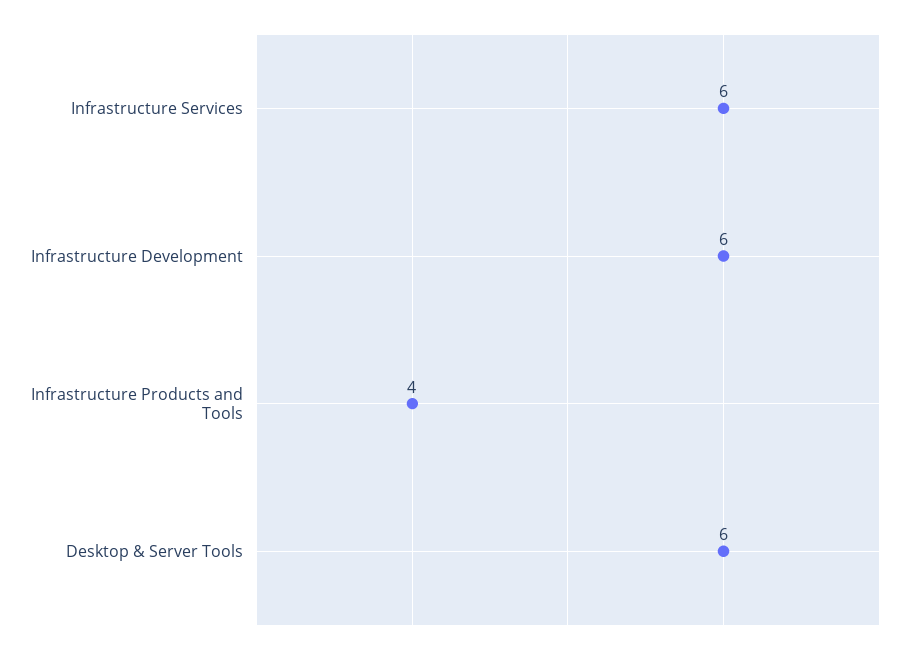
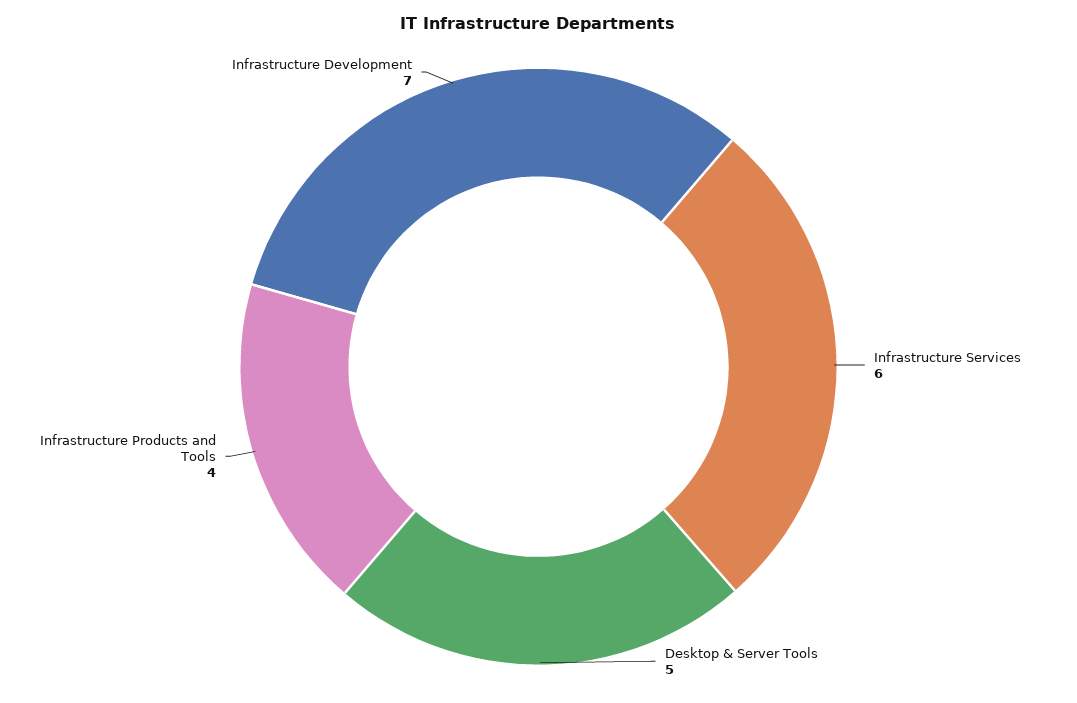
Infrastructure Development: 6 -> 7
Desktop & Server Tools: 6 -> 5

